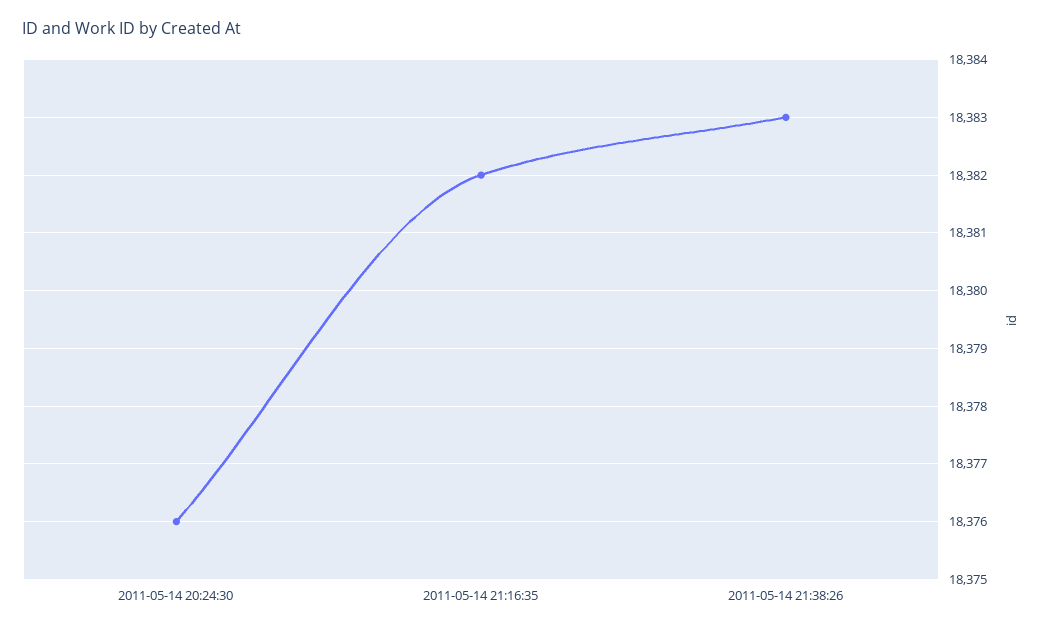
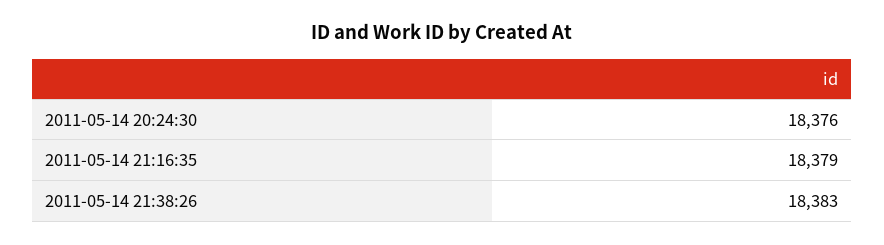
2011-05-14 21:16:35: 18382 -> 18379

